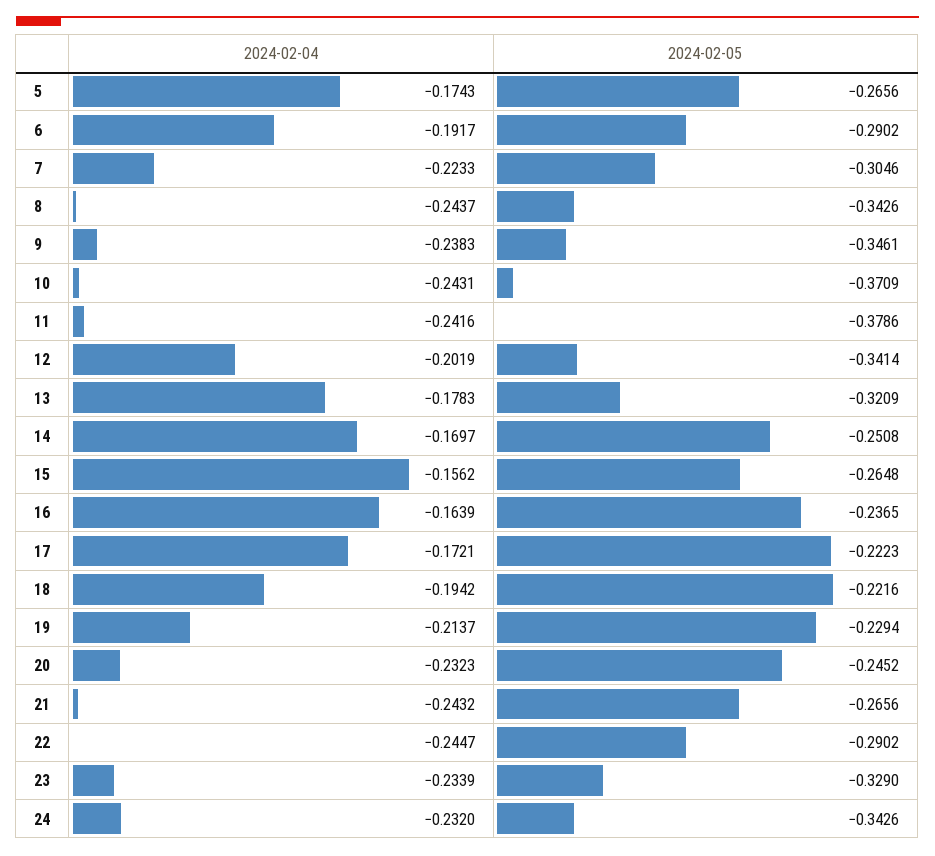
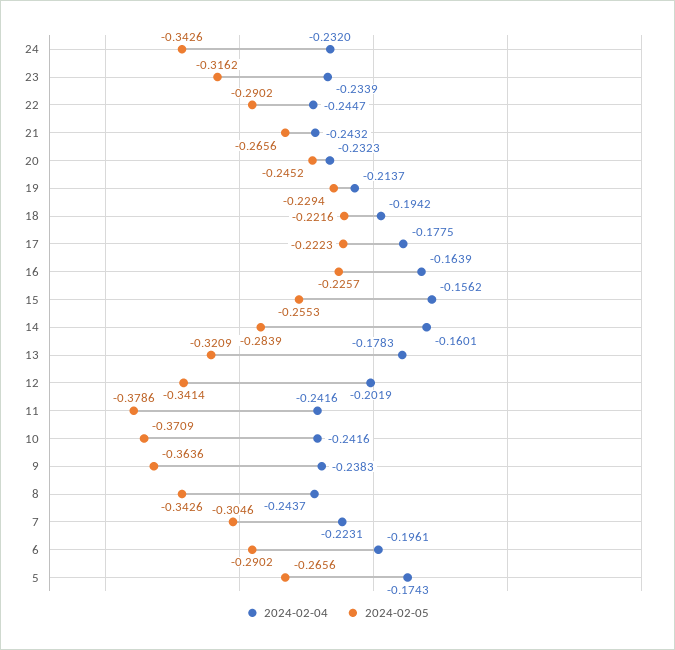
2024-02-04, 6: -0.1917 -> -0.1961
2024-02-04, 7: -0.2233 -> -0.2231
2024-02-05, 9: -0.3461 -> -0.3636
2024-02-04, 10: -0.2431 -> -0.2416
2024-02-04, 14: -0.1697 -> -0.1601
2024-02-05, 14: -0.2508 -> -0.2839
2024-02-05, 15: -0.2648 -> -0.2553
2024-02-05, 16: -0.2365 -> -0.2257
2024-02-04, 17: -0.1721 -> -0.1775
2024-02-05, 23: -0.329 -> -0.3162

